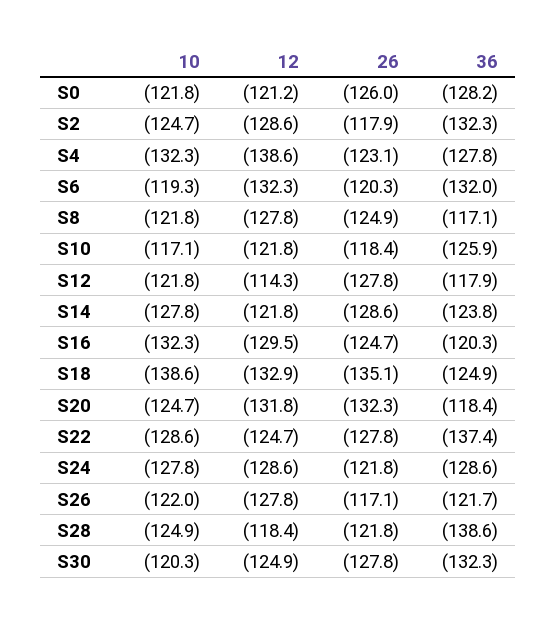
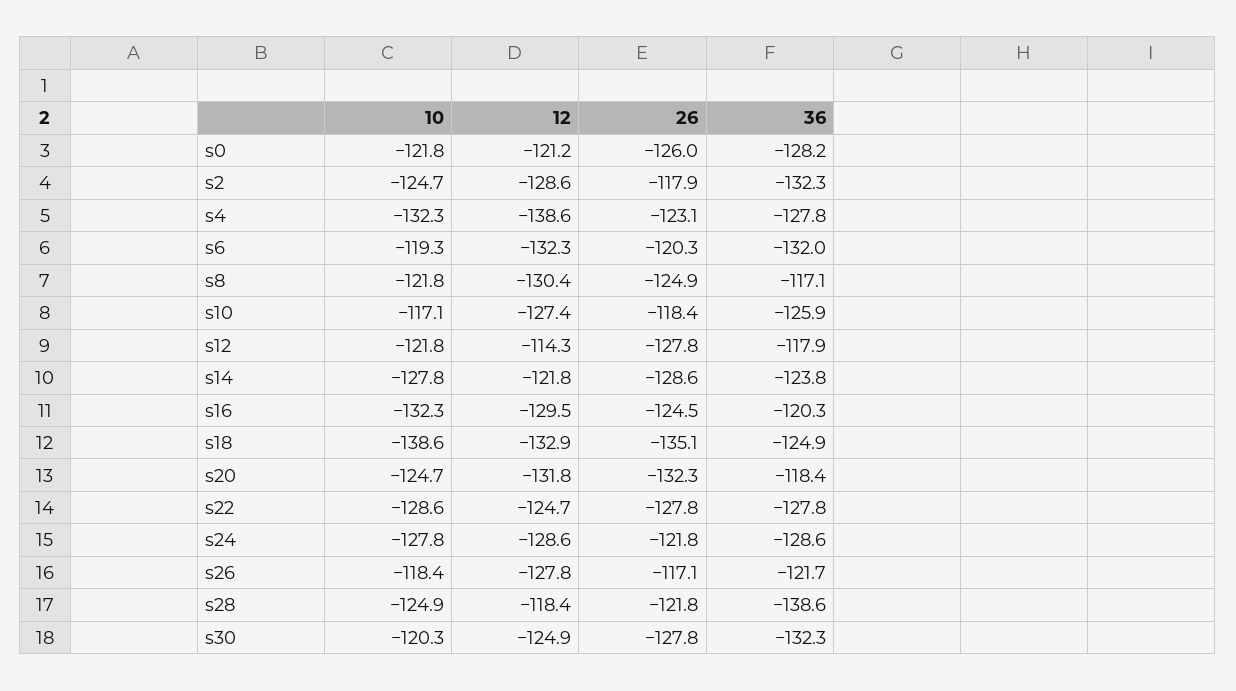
12, S8: -127.8 -> -130.4
12, S10: -121.8 -> -127.4
26, S16: -124.7 -> -124.5
36, S22: -137.4 -> -127.8
10, S26: -122 -> -118.4

